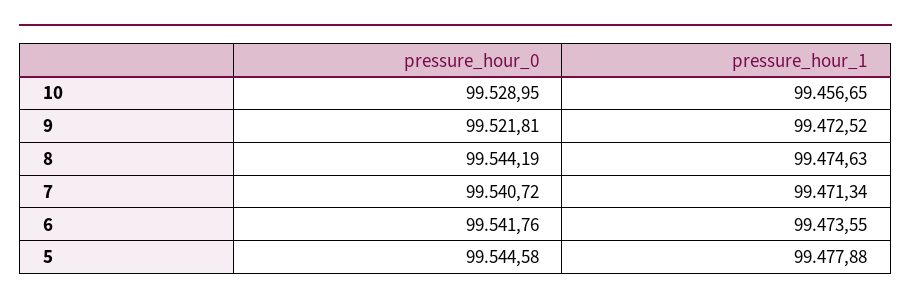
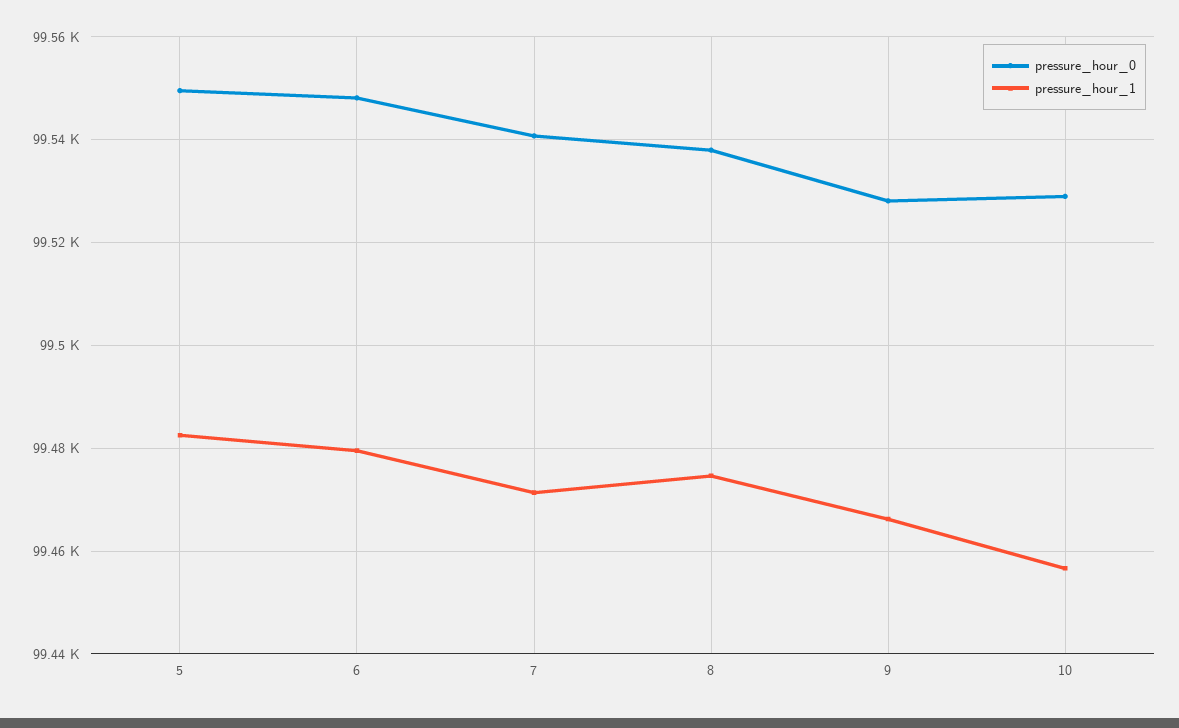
pressure_hour_0, 9: 99521.81 -> 99528
pressure_hour_1, 9: 99472.52 -> 99466
pressure_hour_0, 8: 99544.19 -> 99538
pressure_hour_0, 6: 99541.76 -> 99548
pressure_hour_1, 6: 99473.55 -> 99480
pressure_hour_0, 5: 99544.58 -> 99550
pressure_hour_1, 5: 99477.88 -> 99482

